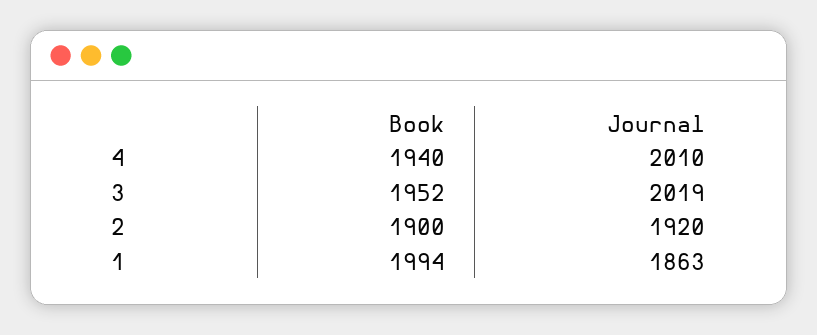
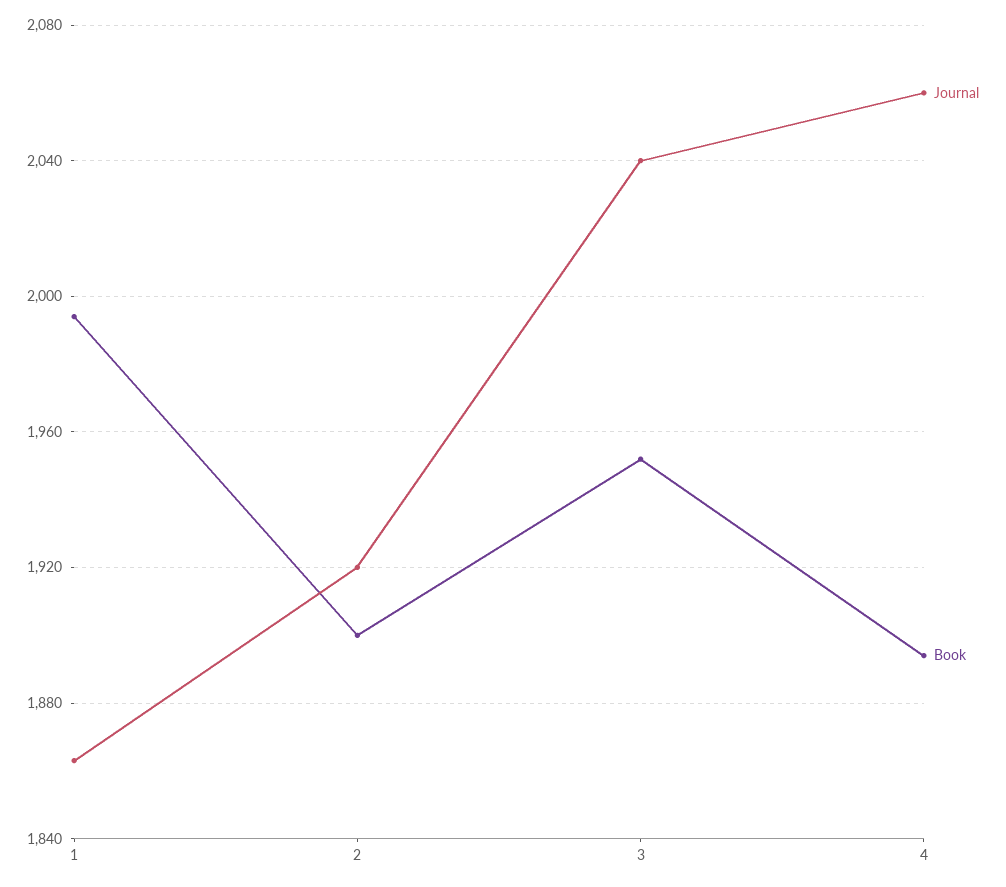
Book, 4: 1940 -> 1895
Journal, 4: 2010 -> 2060
Journal, 3: 2019 -> 2040

